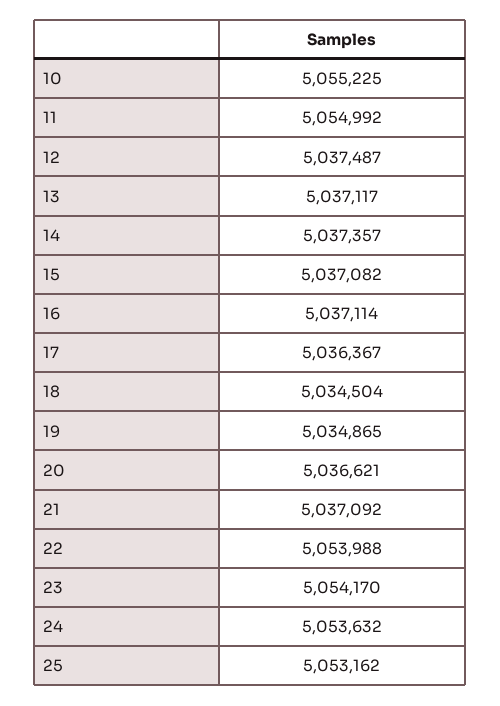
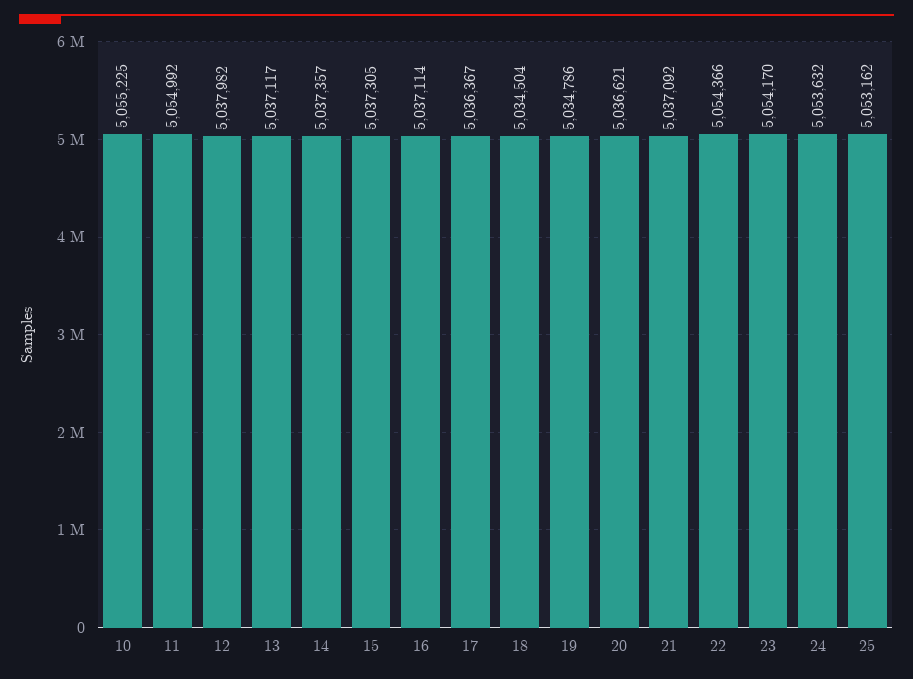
12: 5037487 -> 5037982
15: 5037082 -> 5037305
19: 5034865 -> 5034786
22: 5053988 -> 5054366

